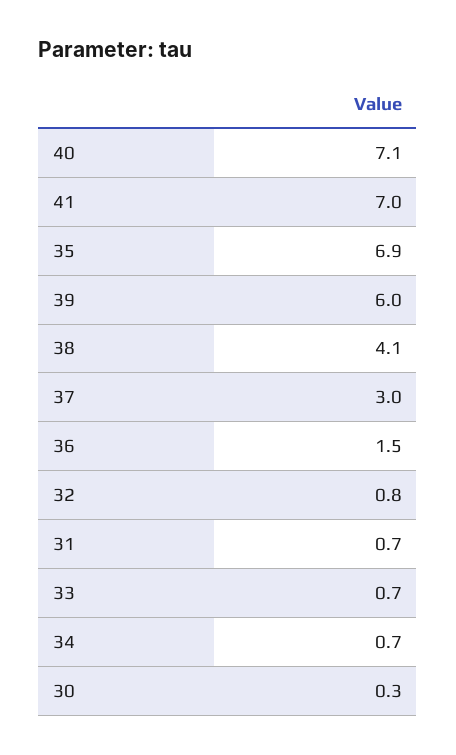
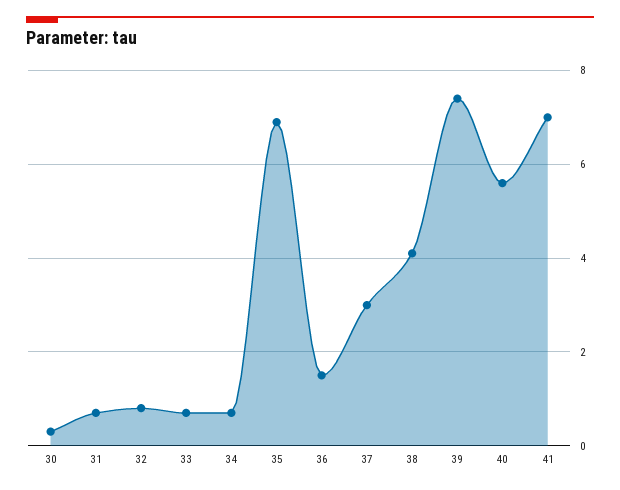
40: 7.1 -> 5.5
39: 6 -> 7.5

